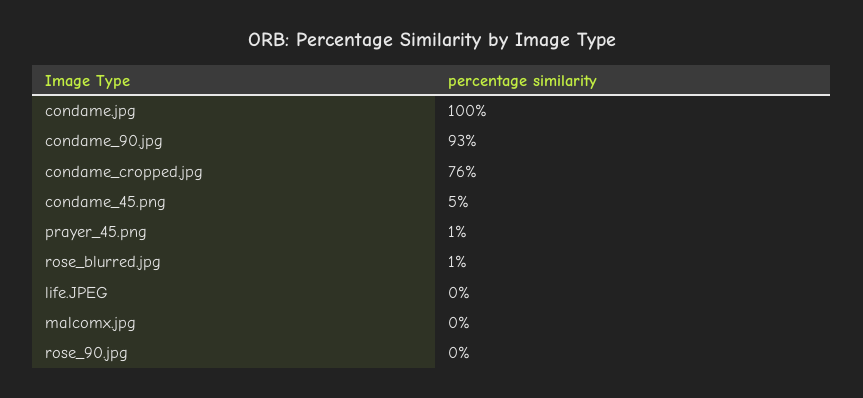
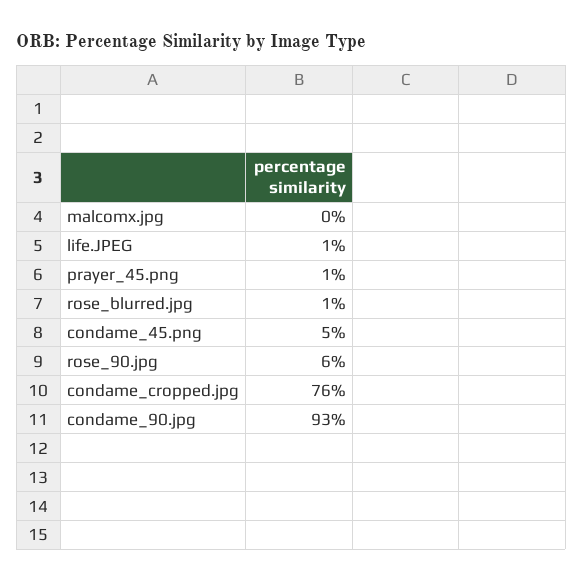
condame.jpg: 100 -> none
life.JPEG: 0 -> 1
rose_90.jpg: 0 -> 6

